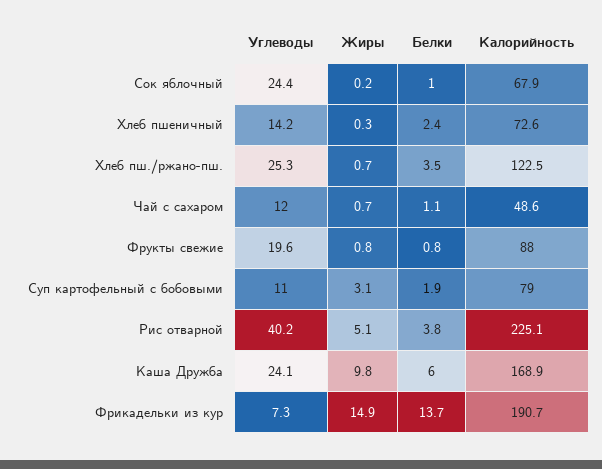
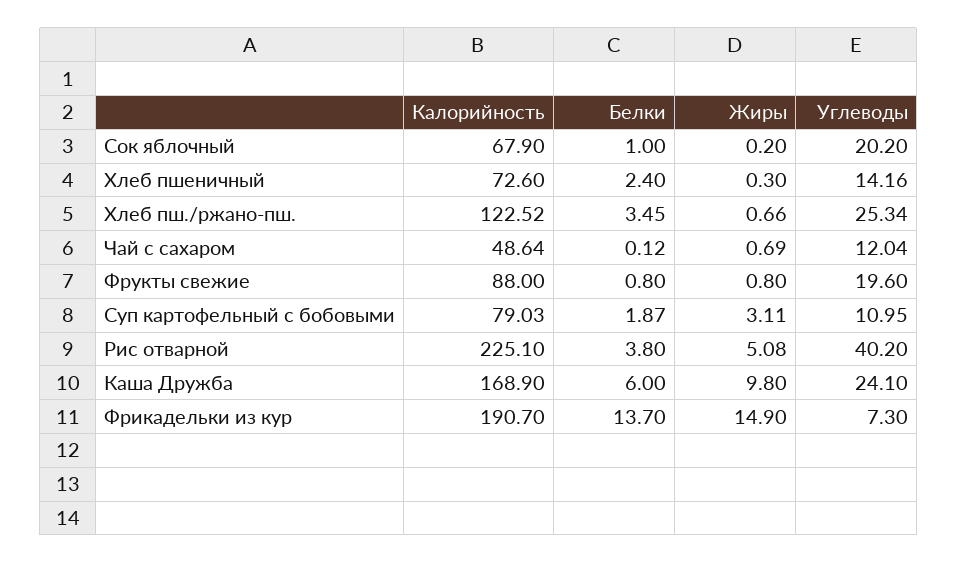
Углеводы, Сок яблочный: 24.4 -> 20.2
Белки, Чай с сахаром: 1.1 -> 0.12

